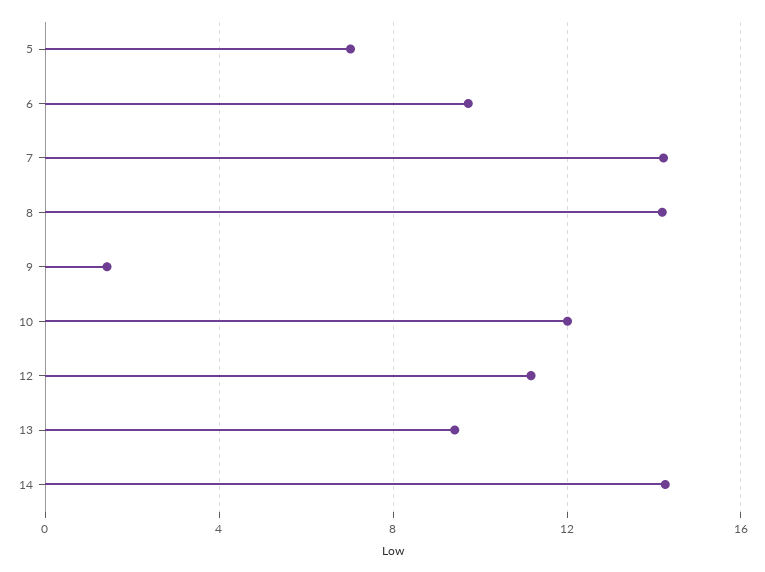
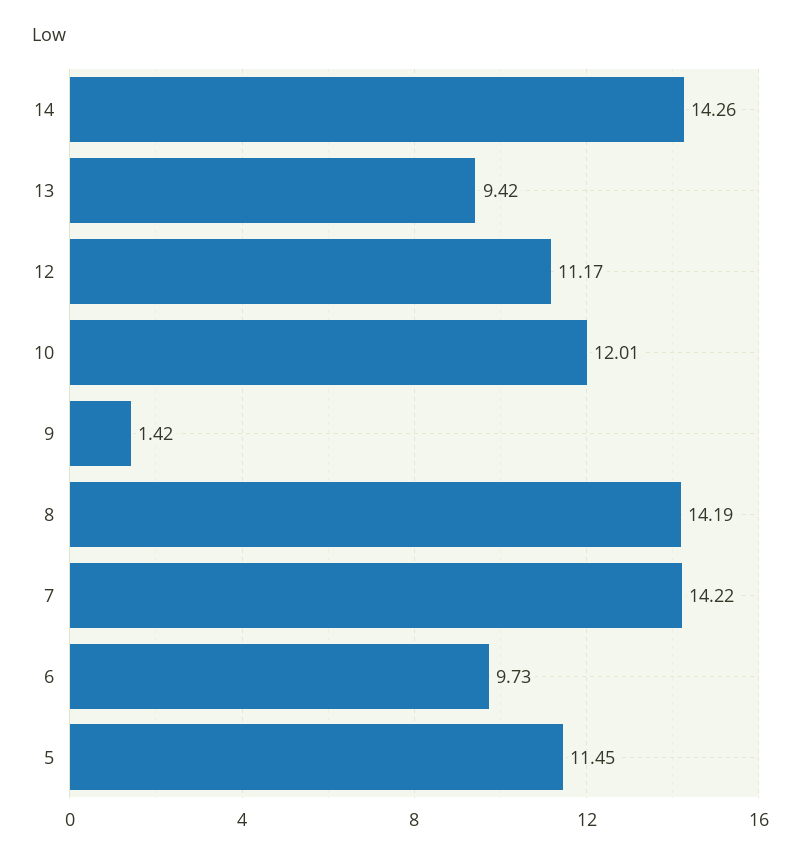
5: 7 -> 11.45

